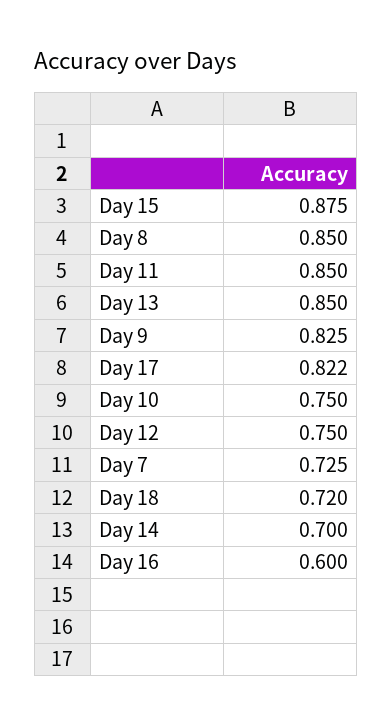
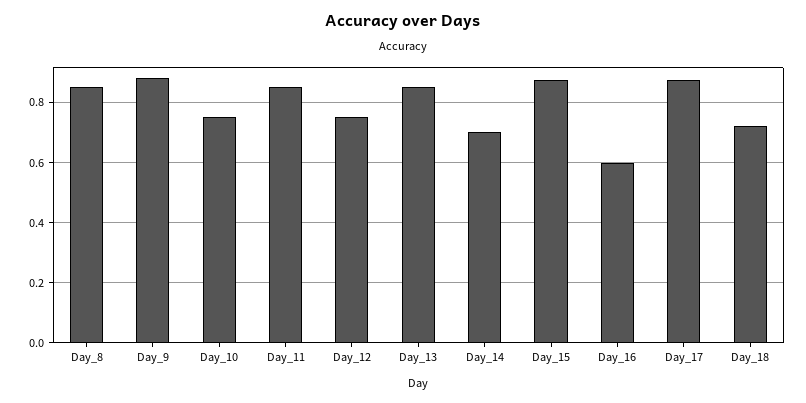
Day 9: 0.825 -> 0.88
Day 17: 0.822 -> 0.88
Day 7: 0.725 -> none

